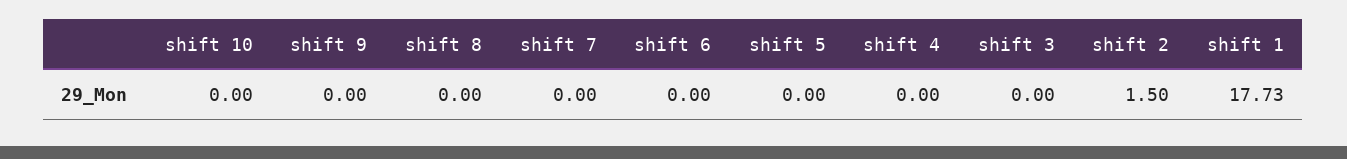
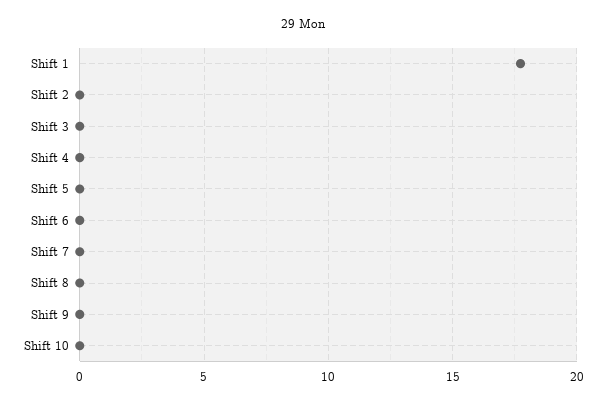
shift 2: 1.5 -> 0

